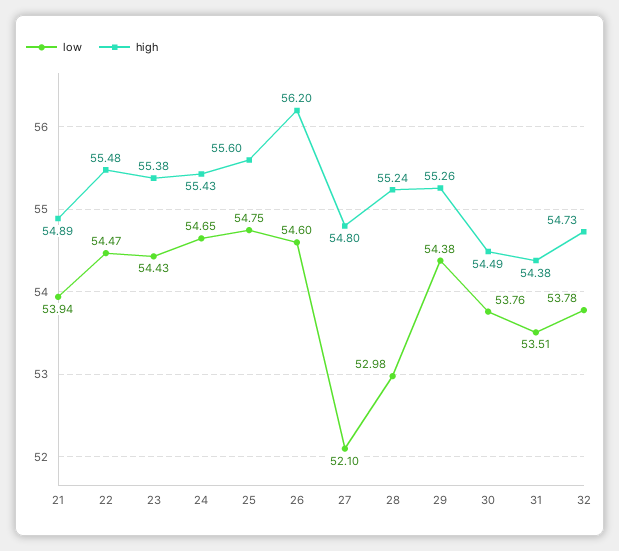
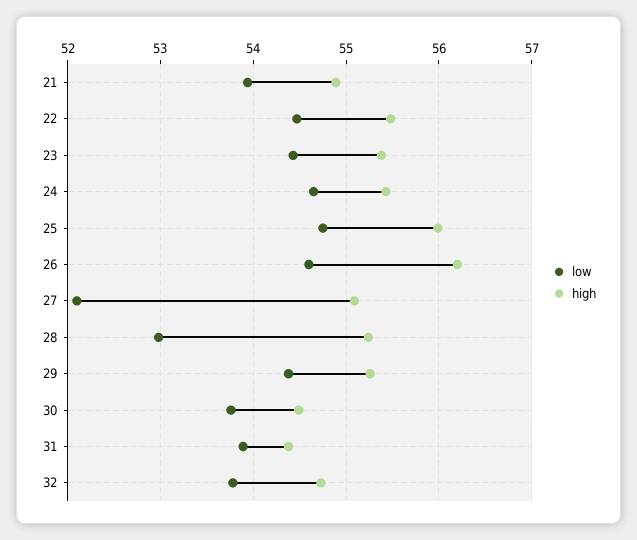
high, 25: 55.6 -> 56
high, 27: 54.8 -> 55.1
low, 31: 53.51 -> 53.9

